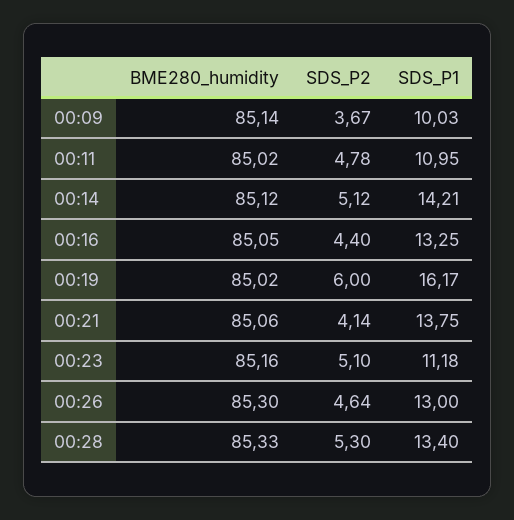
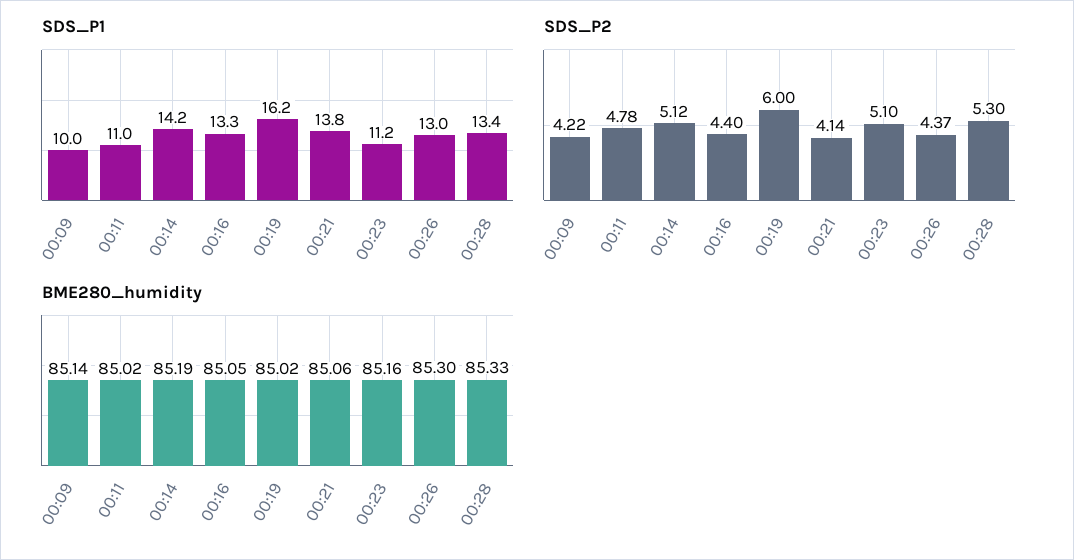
SDS_P2, 00:09: 3.67 -> 4.22
BME280_humidity, 00:14: 85.12 -> 85.19
SDS_P2, 00:26: 4.64 -> 4.37

